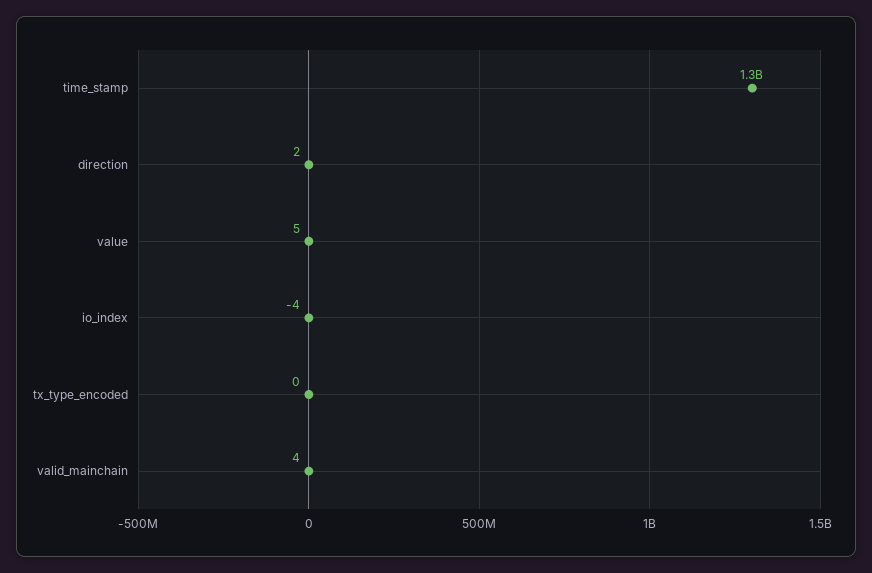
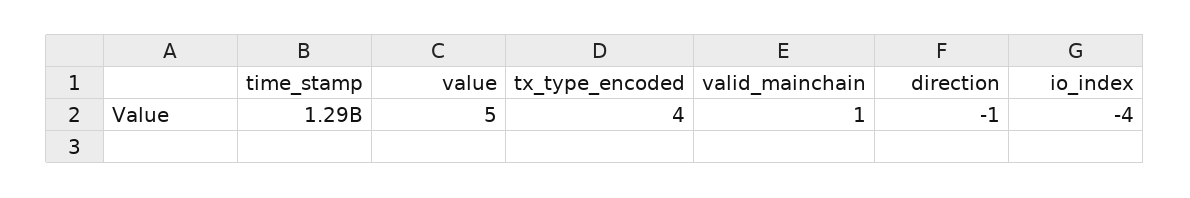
direction: 2 -> -1
tx_type_encoded: 0 -> 4
valid_mainchain: 4 -> 1

